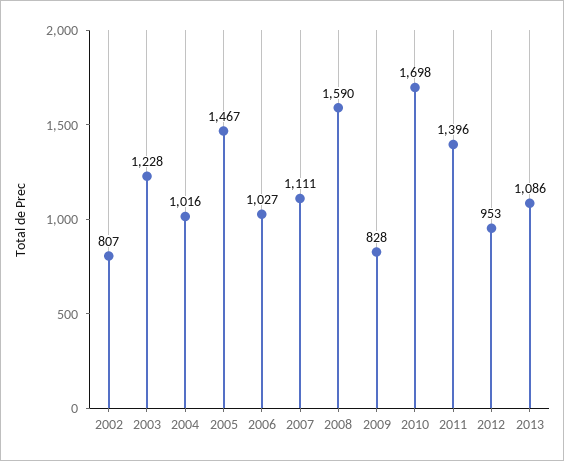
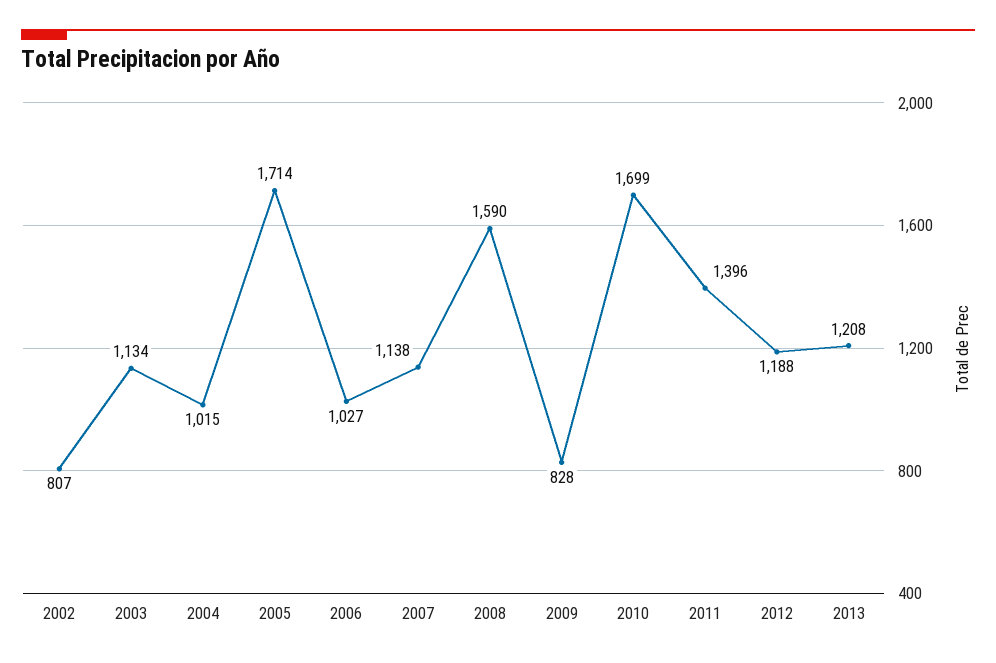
2003: 1228 -> 1134
2004: 1016 -> 1015
2005: 1467 -> 1714
2007: 1111 -> 1138
2010: 1698 -> 1699
2012: 953 -> 1188
2013: 1086 -> 1208

